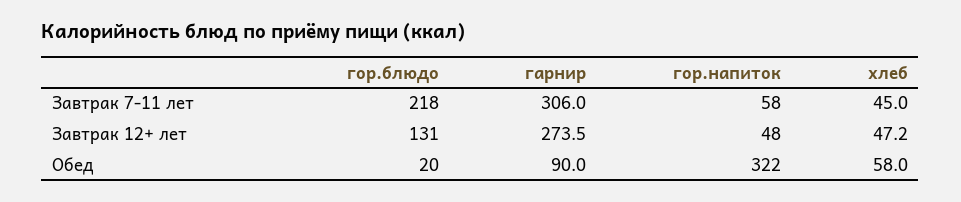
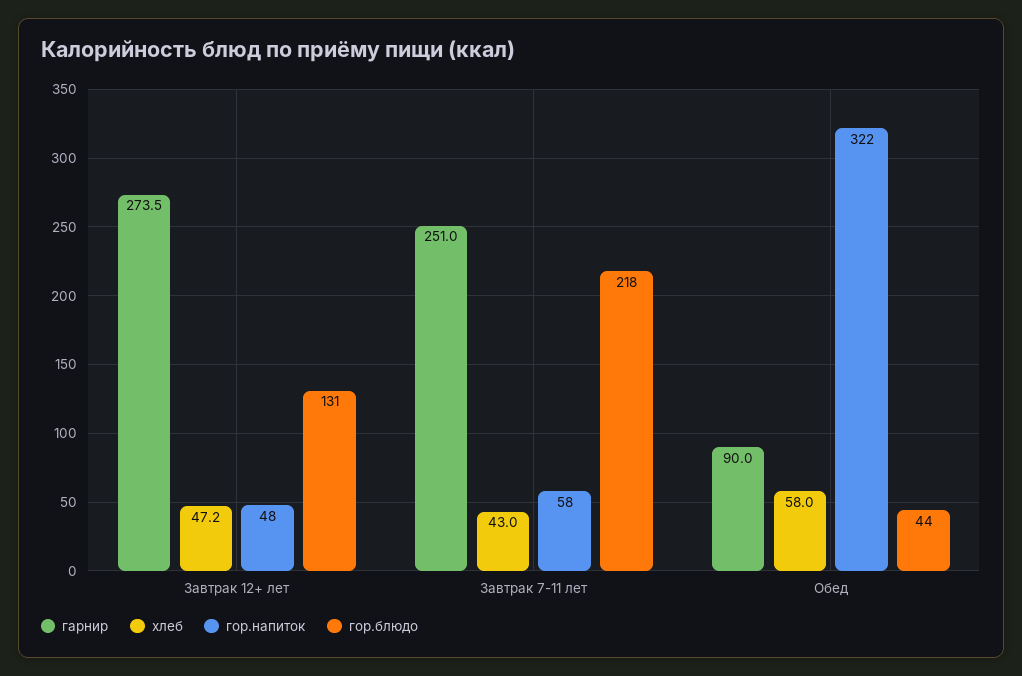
гарнир, Завтрак 7-11 лет: 306 -> 251
хлеб, Завтрак 7-11 лет: 45 -> 43
гор.блюдо, Обед: 20 -> 44

